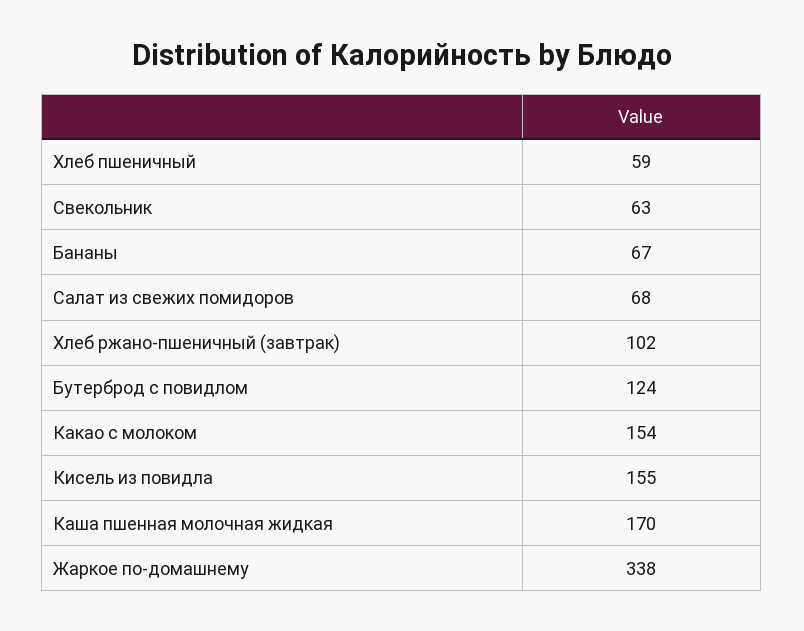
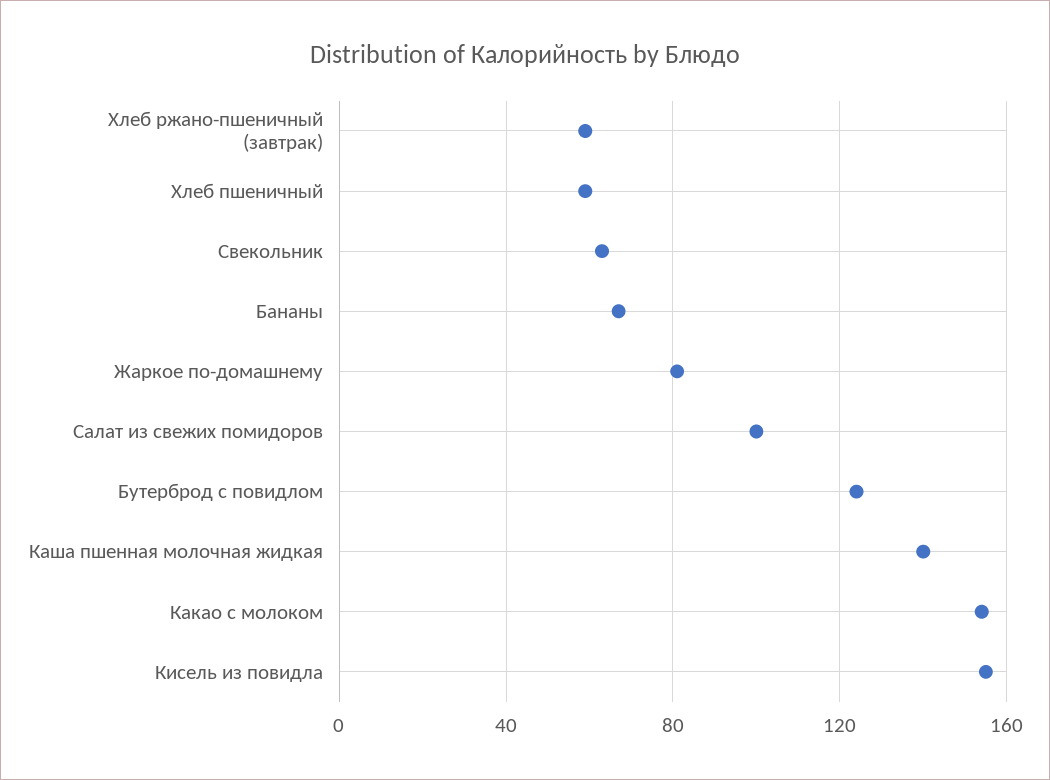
Салат из свежих помидоров: 68 -> 100
Хлеб ржано-пшеничный (завтрак): 102 -> 60
Каша пшенная молочная жидкая: 170 -> 140
Жаркое по-домашнему: 338 -> 80

